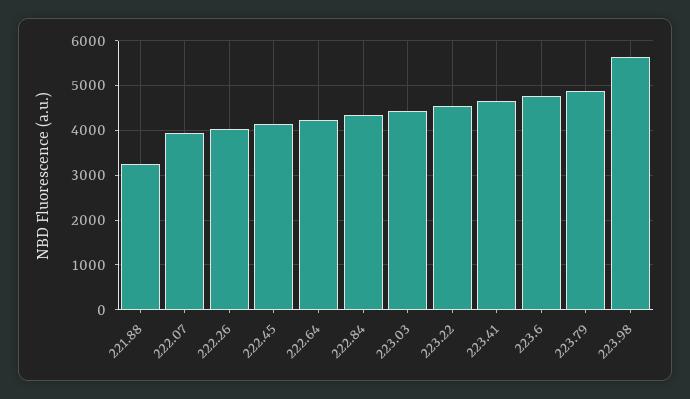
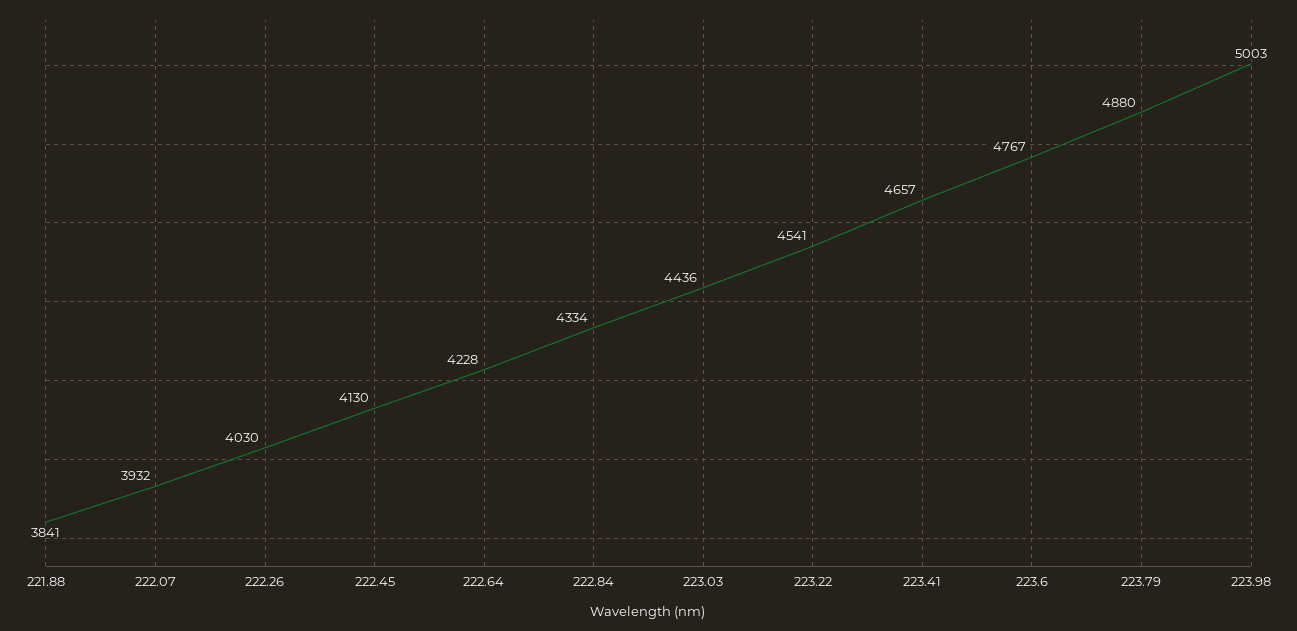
221.88: 3200 -> 3841
223.98: 5600 -> 5003

